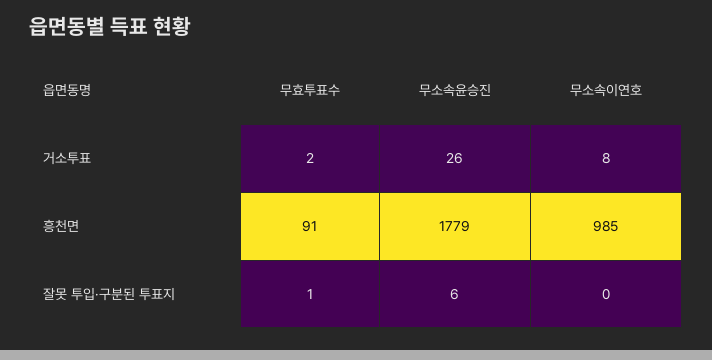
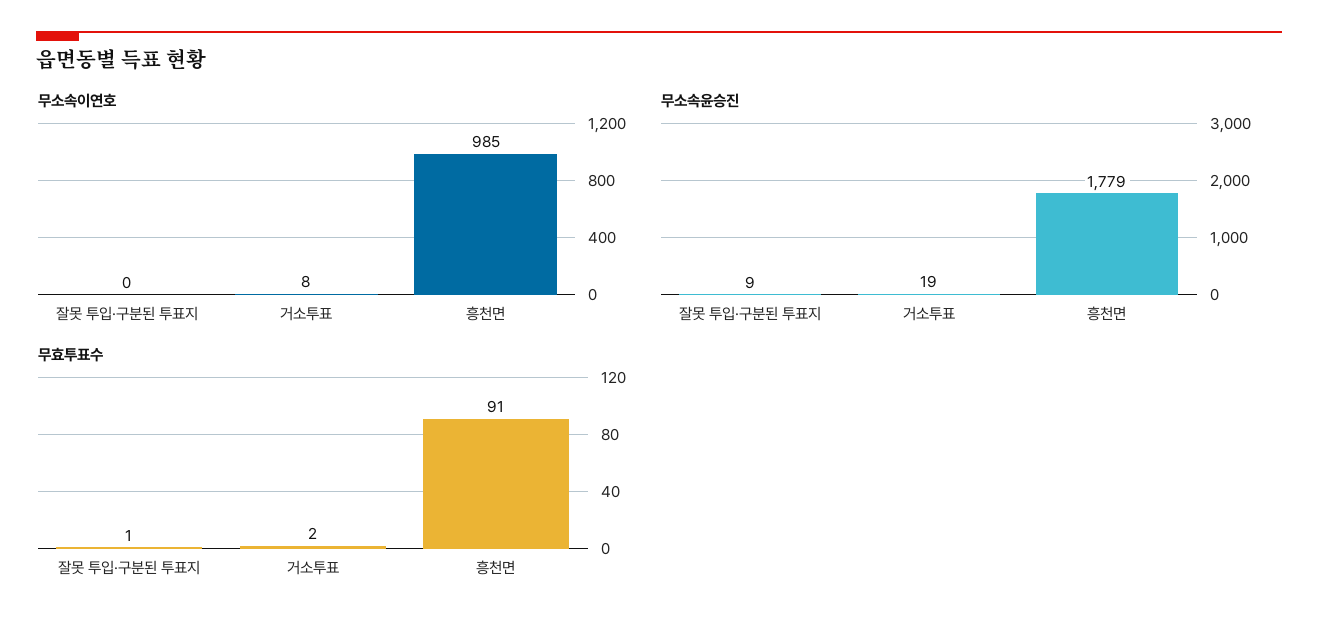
무소속윤승진, 거소투표: 26 -> 19
무소속윤승진, 잘못 투입·구분된 투표지: 6 -> 9

